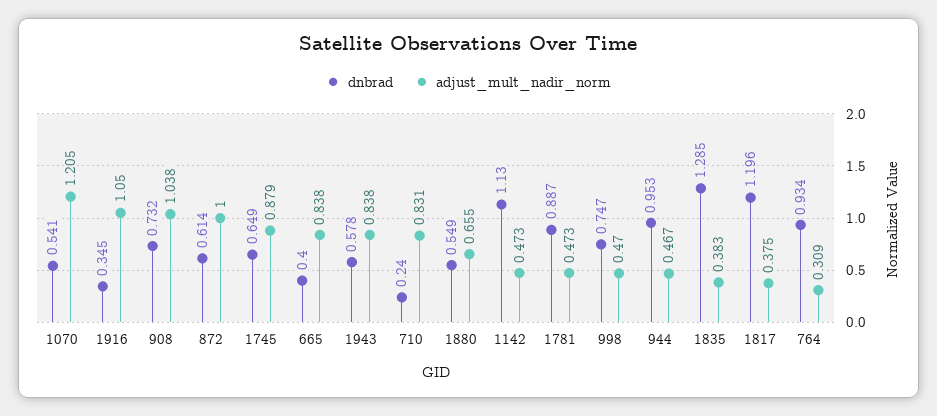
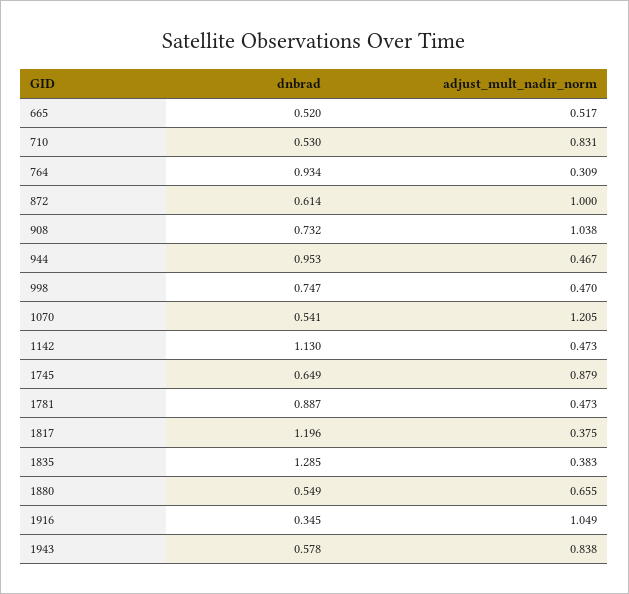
adjust_mult_nadir_norm, 1916: 1.05 -> 1.049
dnbrad, 665: 0.4 -> 0.52
adjust_mult_nadir_norm, 665: 0.838 -> 0.517
dnbrad, 710: 0.24 -> 0.53

